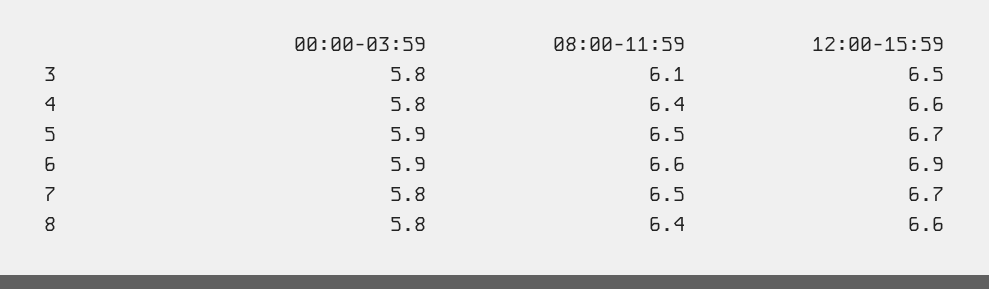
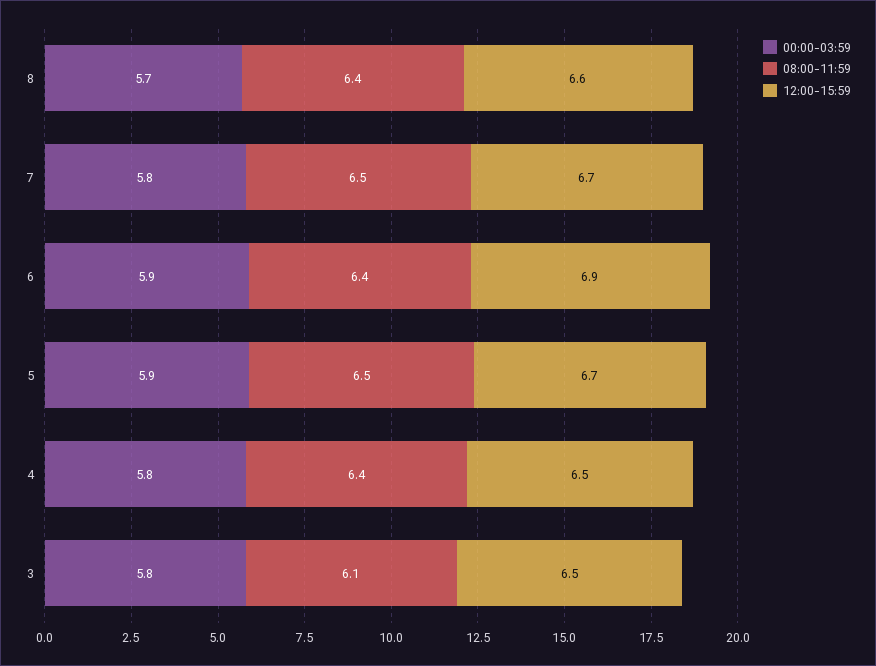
12:00-15:59, 4: 6.6 -> 6.5
08:00-11:59, 6: 6.6 -> 6.4
00:00-03:59, 8: 5.8 -> 5.7

